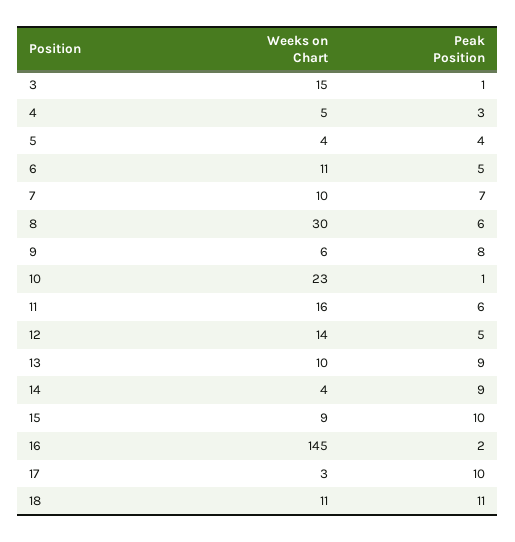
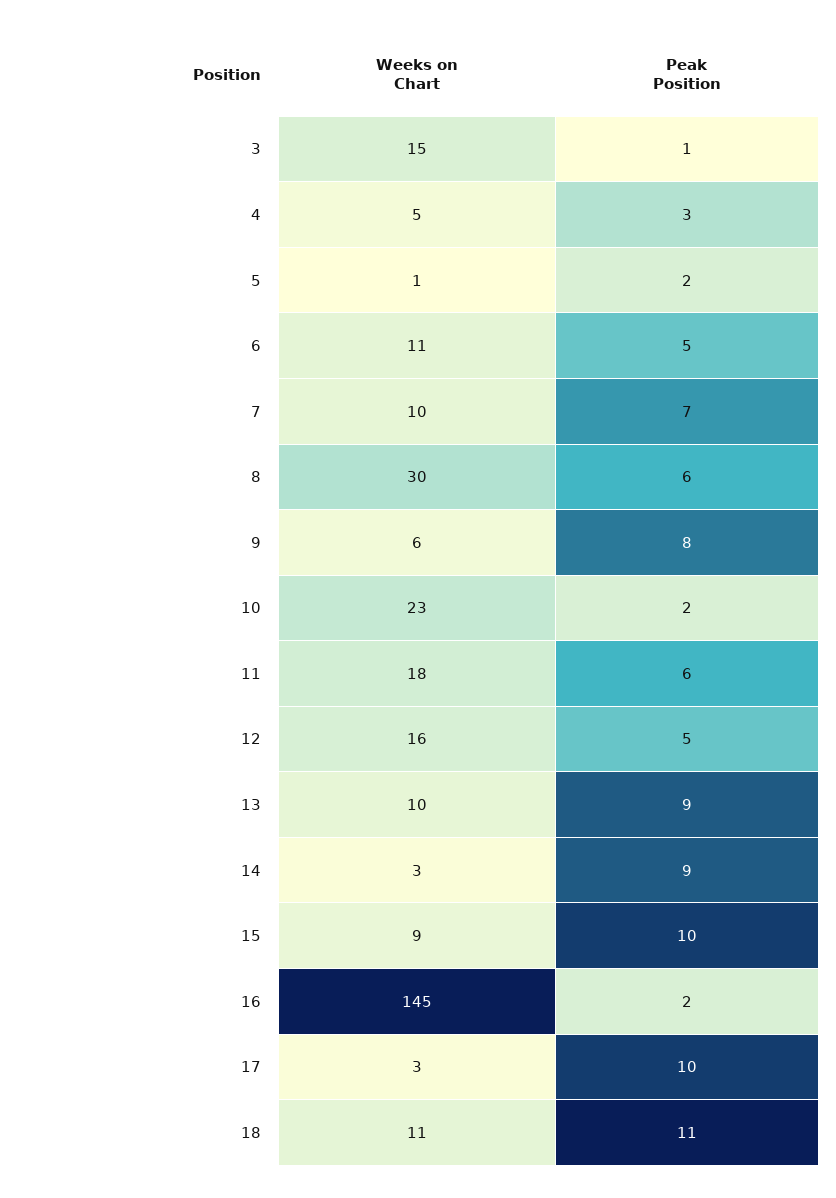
Weeks on Chart, 5: 4 -> 1
Peak Position, 5: 4 -> 2
Peak Position, 10: 1 -> 2
Weeks on Chart, 11: 16 -> 18
Weeks on Chart, 12: 14 -> 16
Weeks on Chart, 14: 4 -> 3

